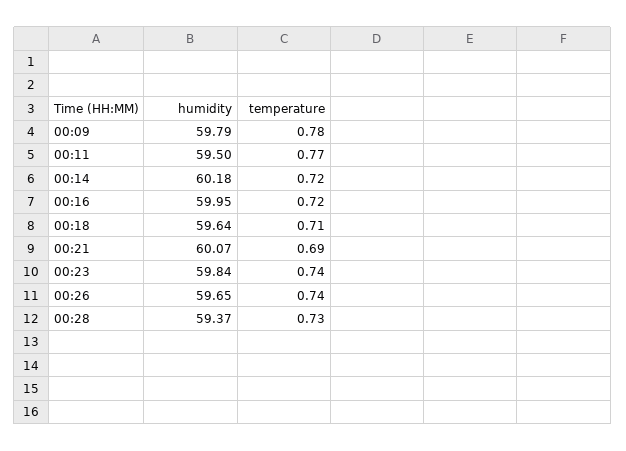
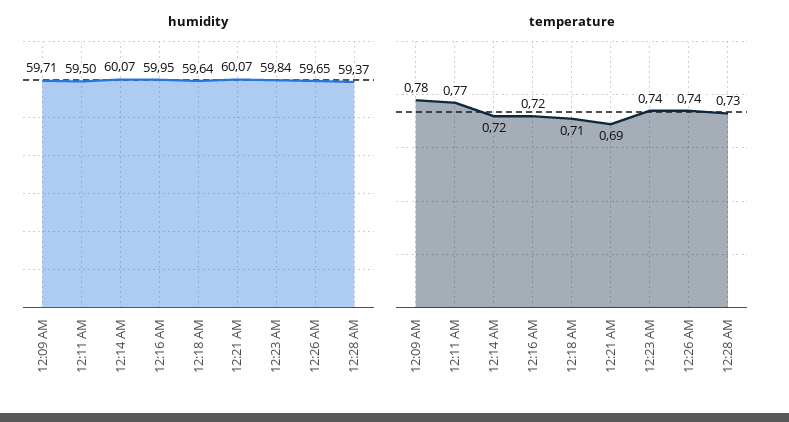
humidity, 00:09: 59.79 -> 59.71
humidity, 00:14: 60.18 -> 60.07

